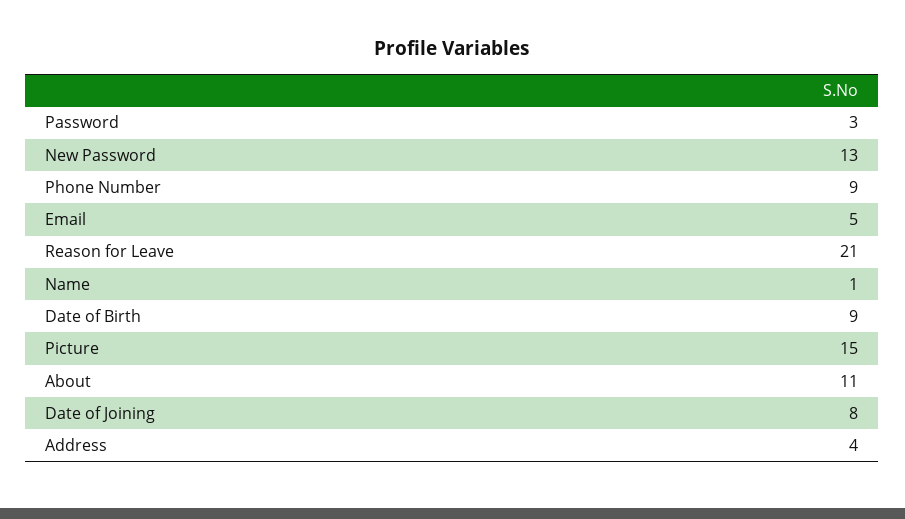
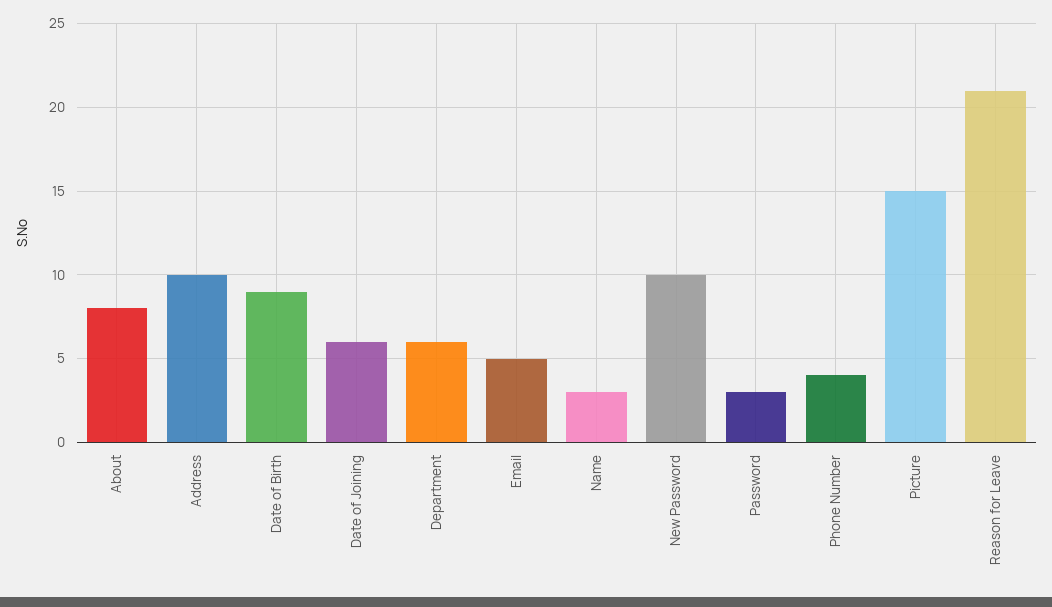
New Password: 13 -> 10
Phone Number: 9 -> 4
Name: 1 -> 3
About: 11 -> 8
Date of Joining: 8 -> 6
Address: 4 -> 10
Department: none -> 6

